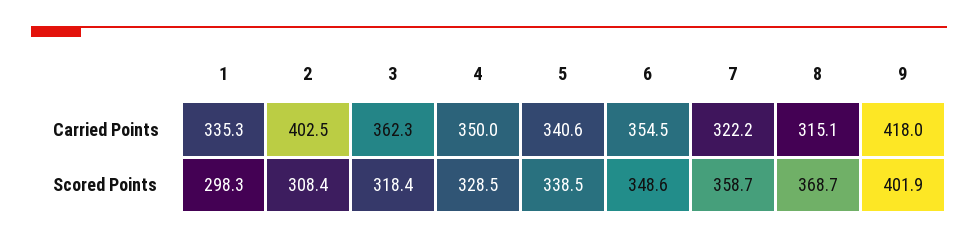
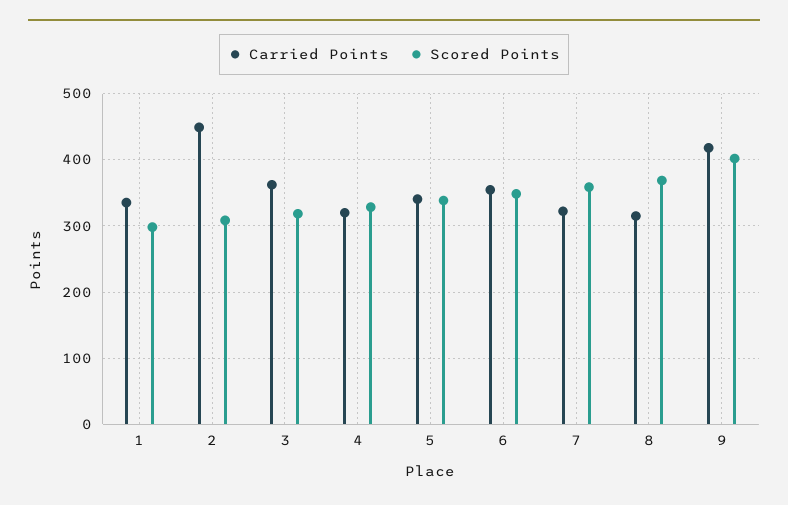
Carried Points, 2: 402.5 -> 450
Carried Points, 4: 350 -> 320

